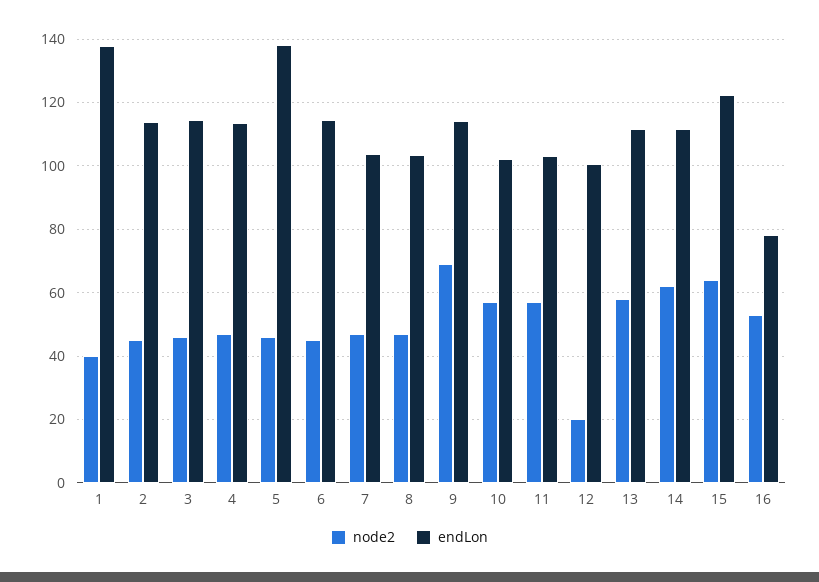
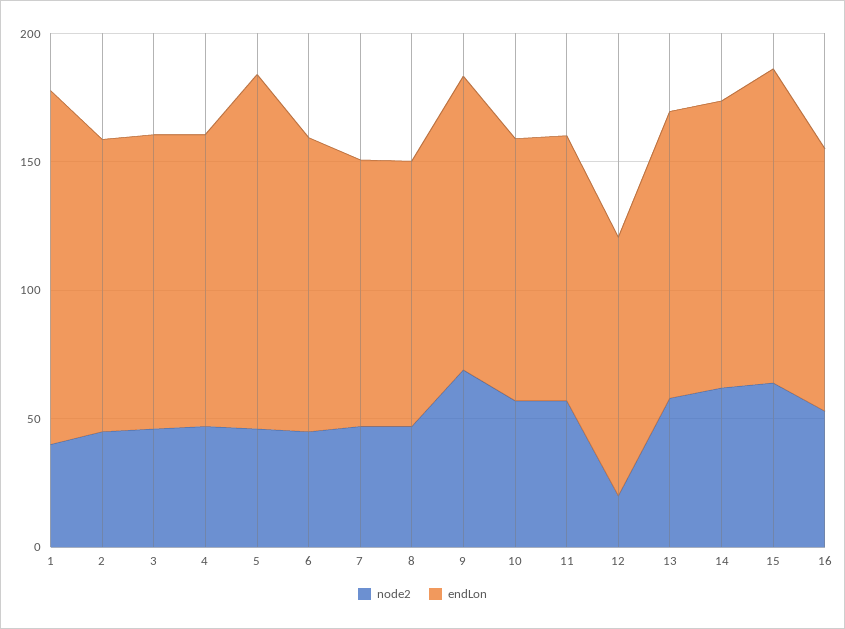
endLon, 16: 78 -> 100

